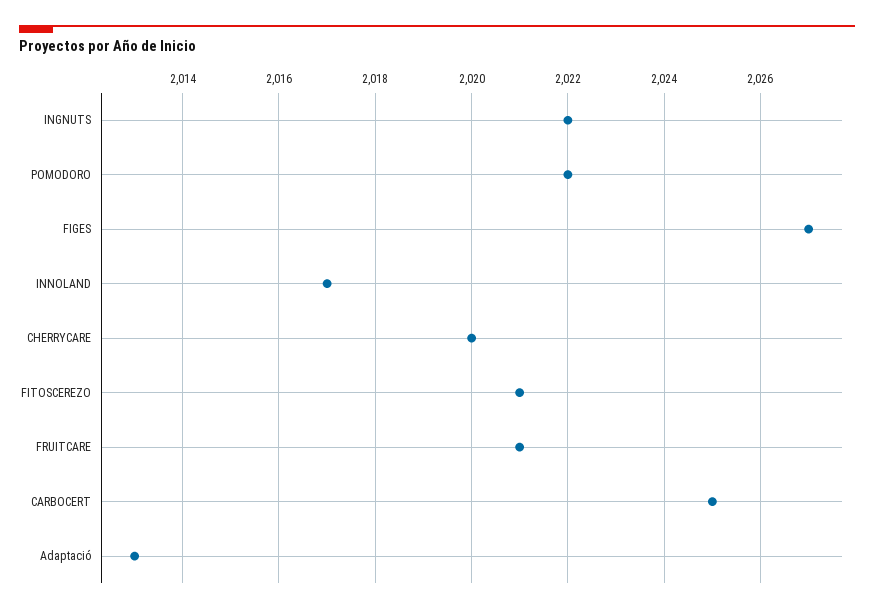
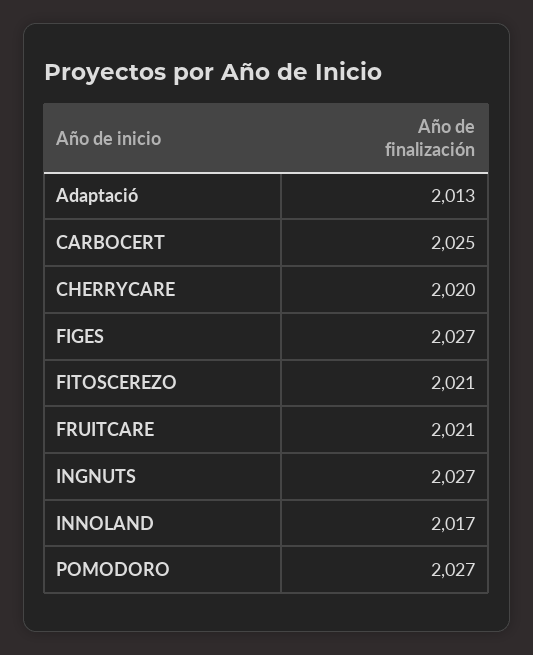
INGNUTS: 2022 -> 2027
POMODORO: 2022 -> 2027

